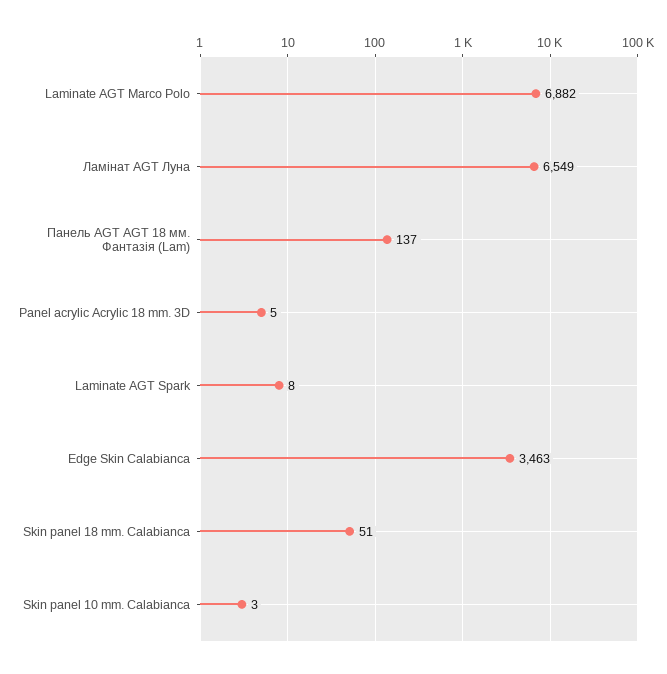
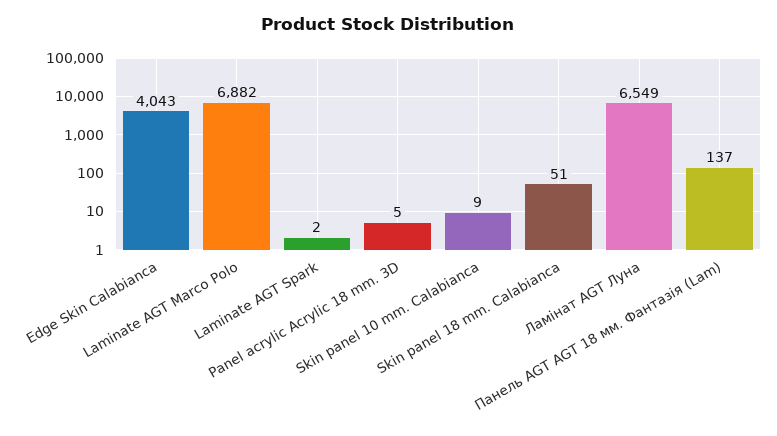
Laminate AGT Spark: 8 -> 2
Edge Skin Calabianca: 3463 -> 4043
Skin panel 10 mm. Calabianca: 3 -> 9

